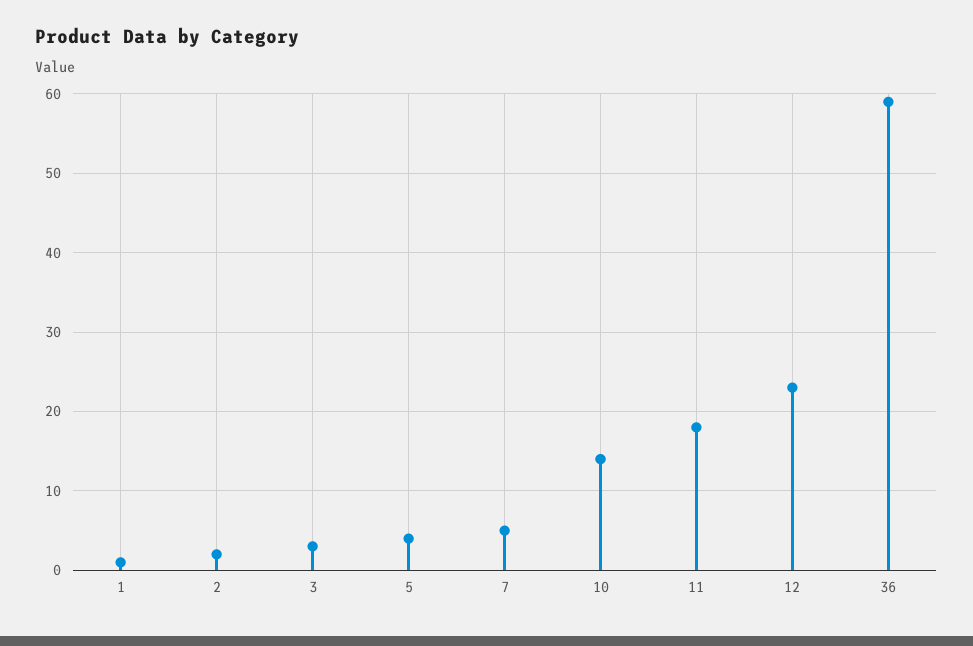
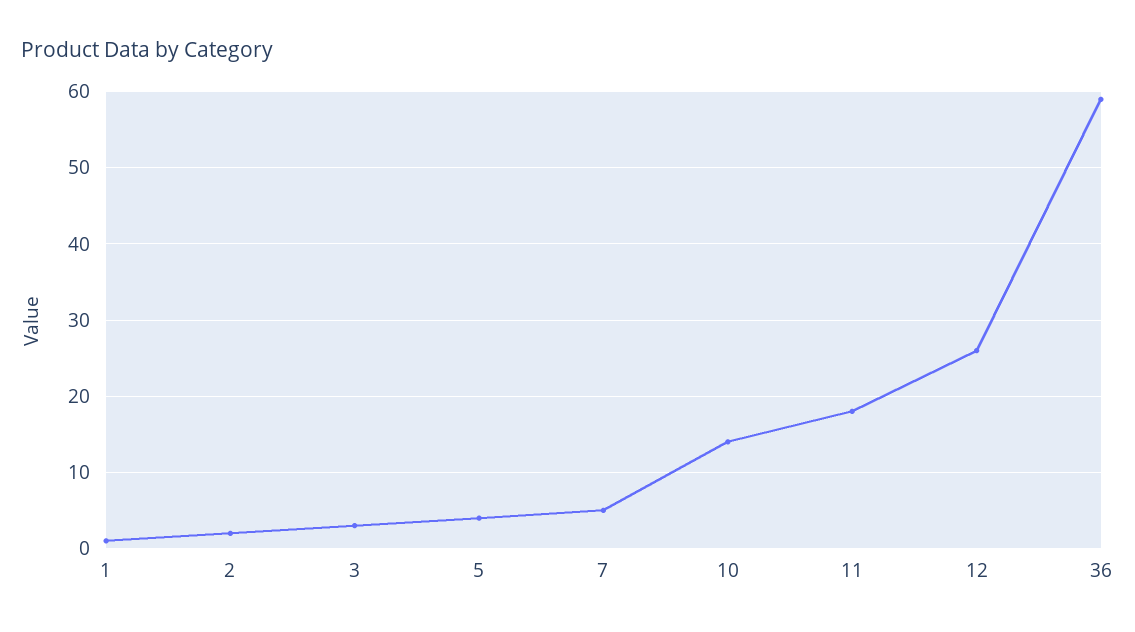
12: 23 -> 26

